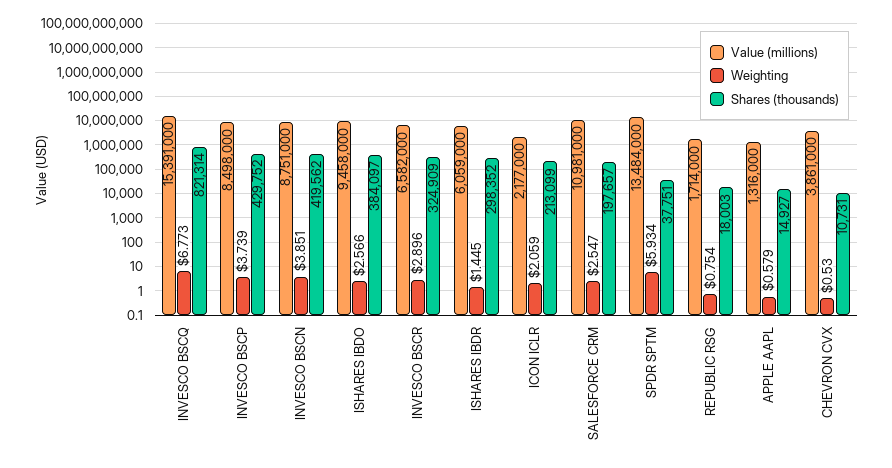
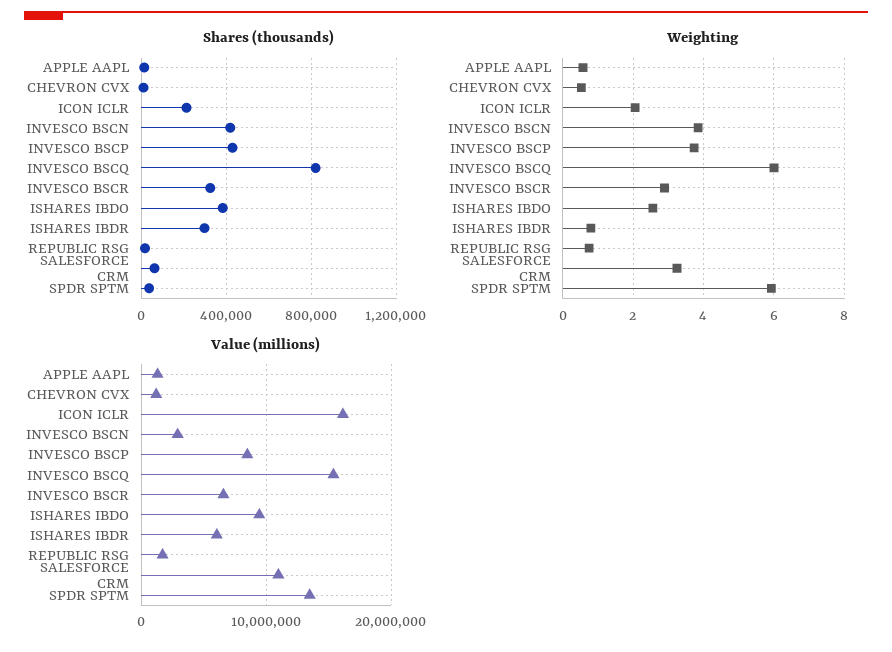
Weighting, INVESCO BSCQ: 6.773 -> 6
Value (millions), INVESCO BSCN: 8751000 -> 3000000
Weighting, ISHARES IBDR: 1.445 -> 0.8
Value (millions), ICON ICLR: 2177000 -> 16000000
Weighting, SALESFORCE CRM: 2.547 -> 3.2
Shares (thousands), SALESFORCE CRM: 197657 -> 50000
Value (millions), CHEVRON CVX: 3861000 -> 1000000

